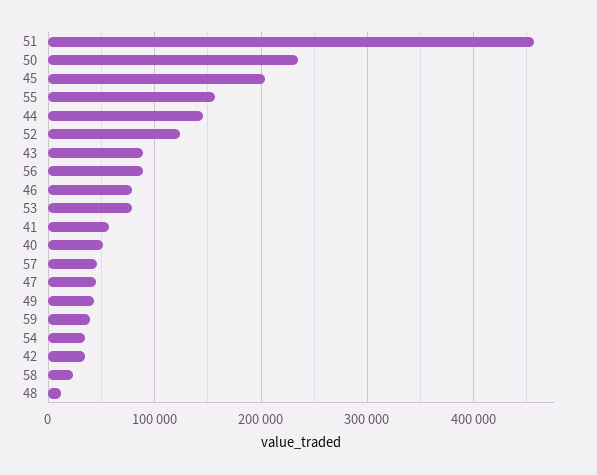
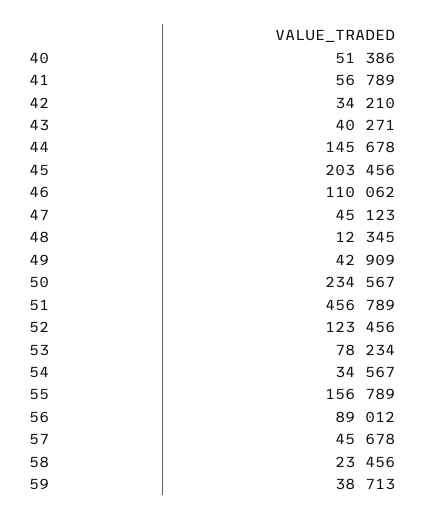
43: 90000 -> 40271
46: 80000 -> 110062

